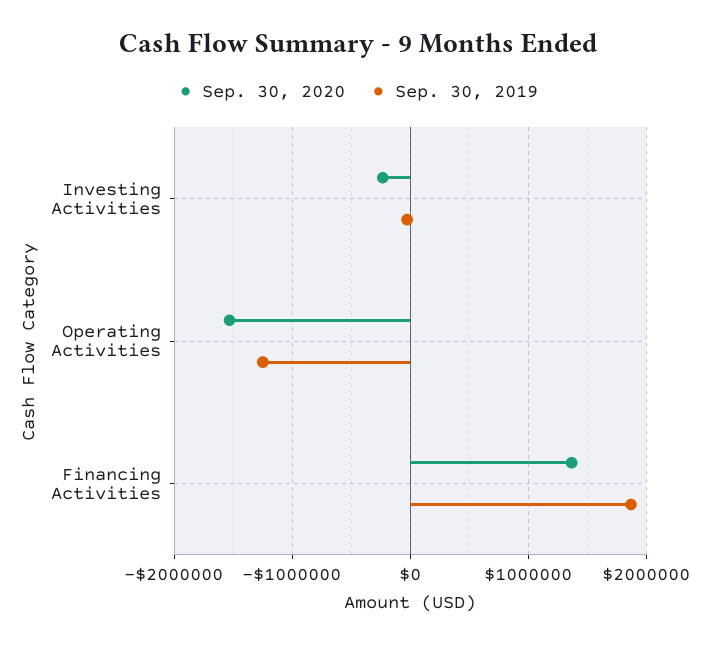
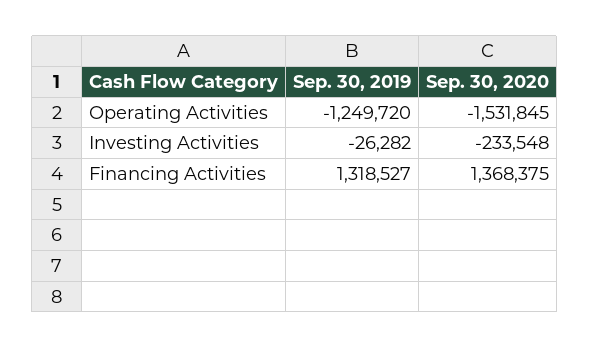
Sep. 30, 2019, Financing Activities: 1900000 -> 1318527

